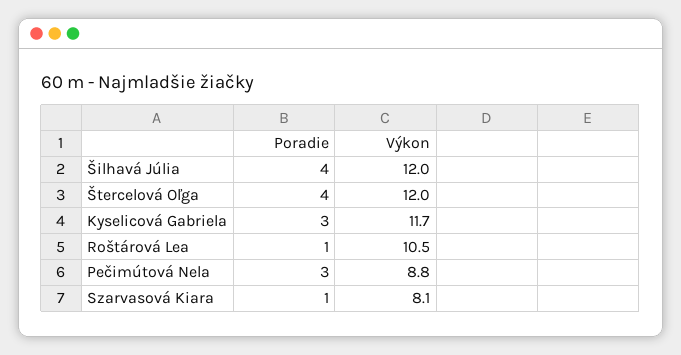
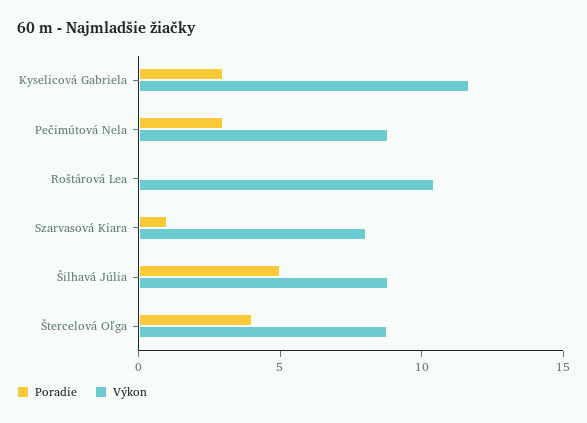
Poradie, Šilhavá Júlia: 4 -> 5
Výkon, Šilhavá Júlia: 12 -> 9
Výkon, Štercelová Oľga: 12 -> 9
Poradie, Roštárová Lea: 1 -> 0

